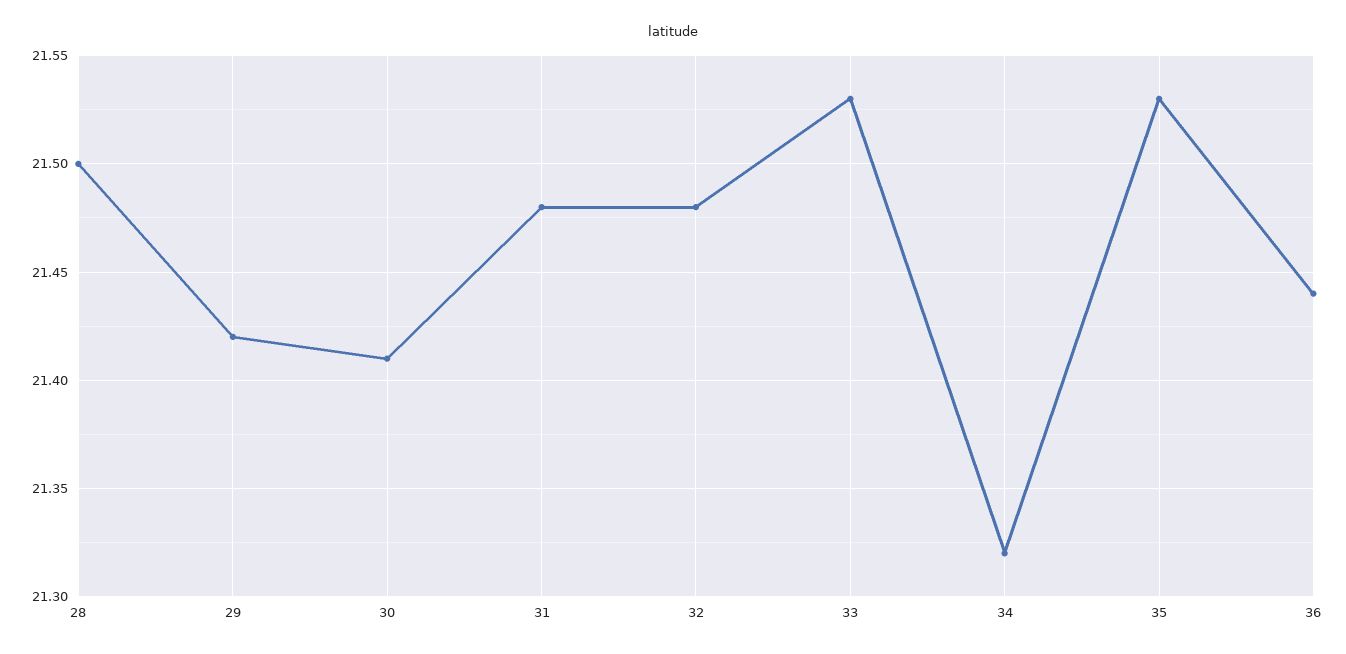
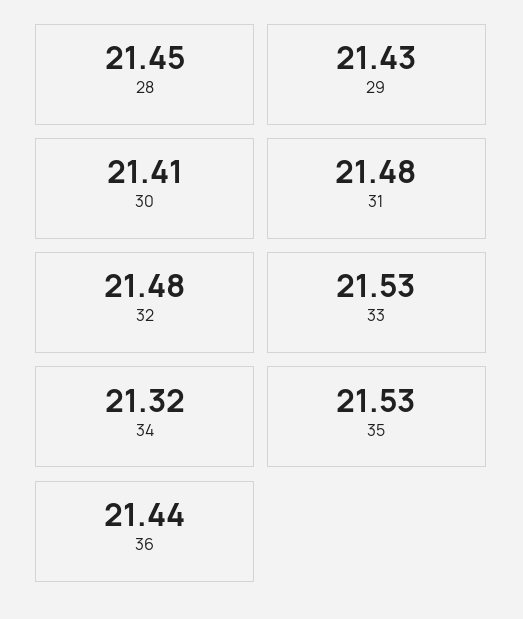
28: 21.5 -> 21.45
29: 21.42 -> 21.43

